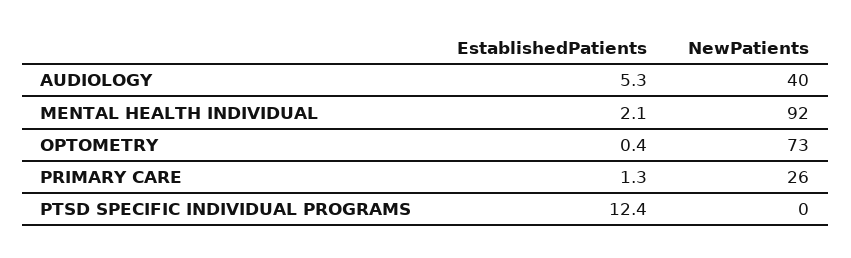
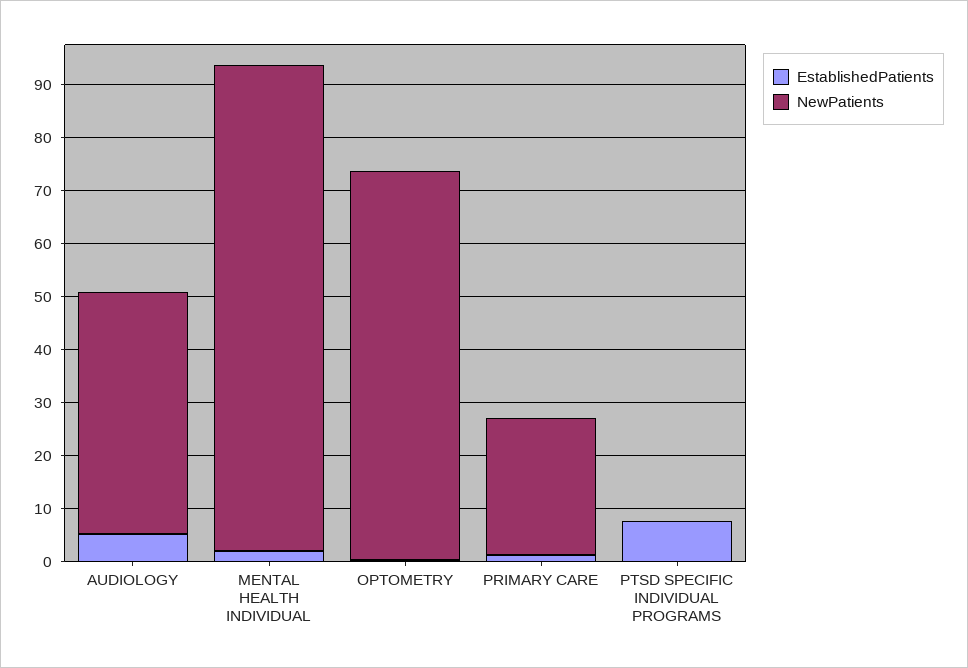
NewPatients, AUDIOLOGY: 40 -> 46
EstablishedPatients, PTSD SPECIFIC INDIVIDUAL PROGRAMS: 12.4 -> 8

